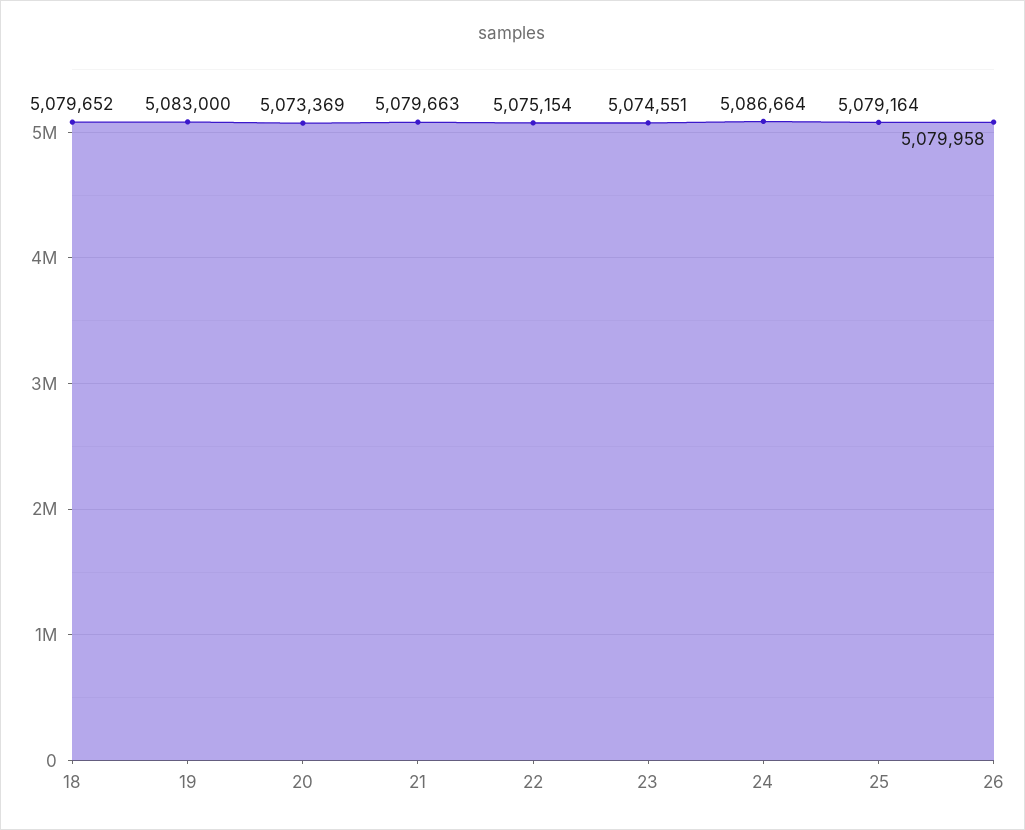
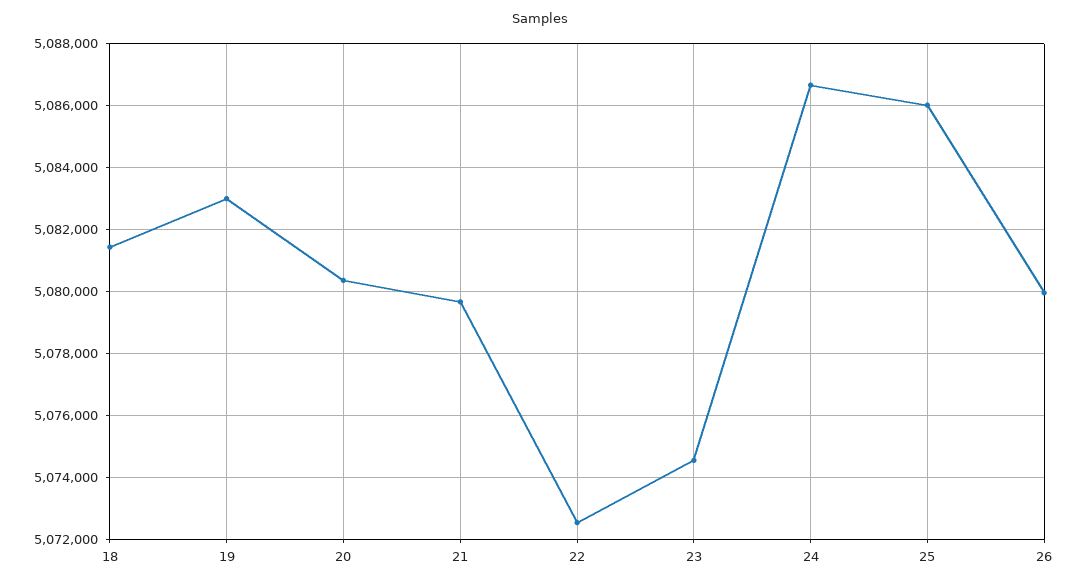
18: 5079652 -> 5081400
20: 5073369 -> 5080400
22: 5075154 -> 5072600
25: 5079164 -> 5086000

